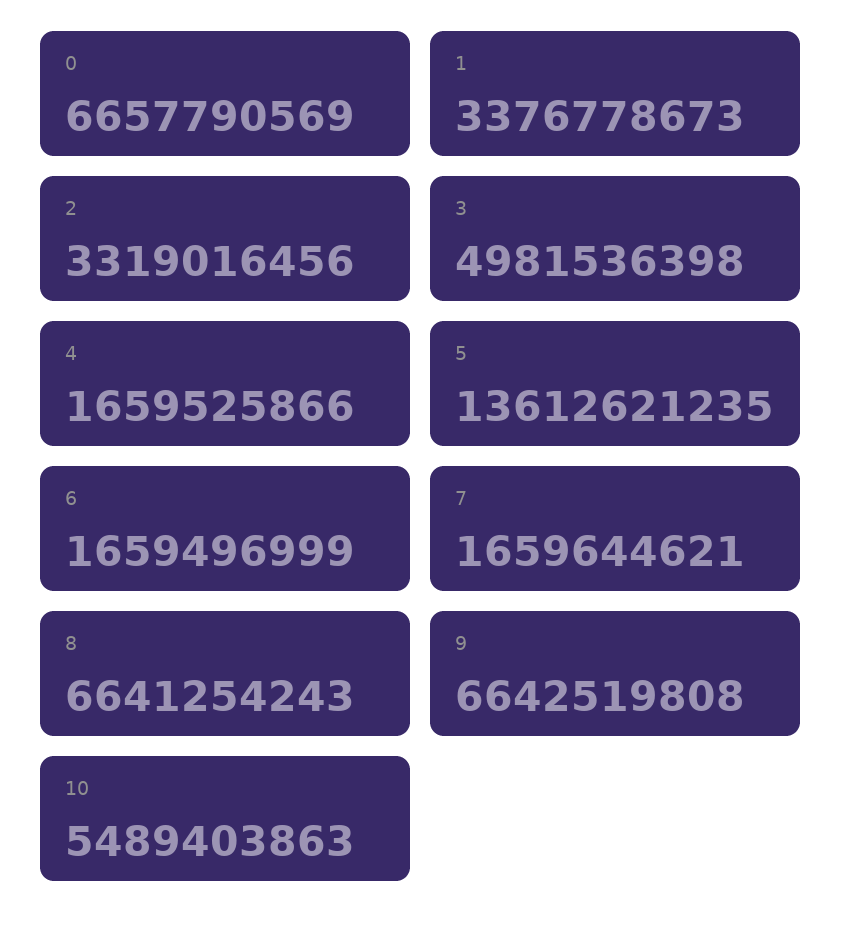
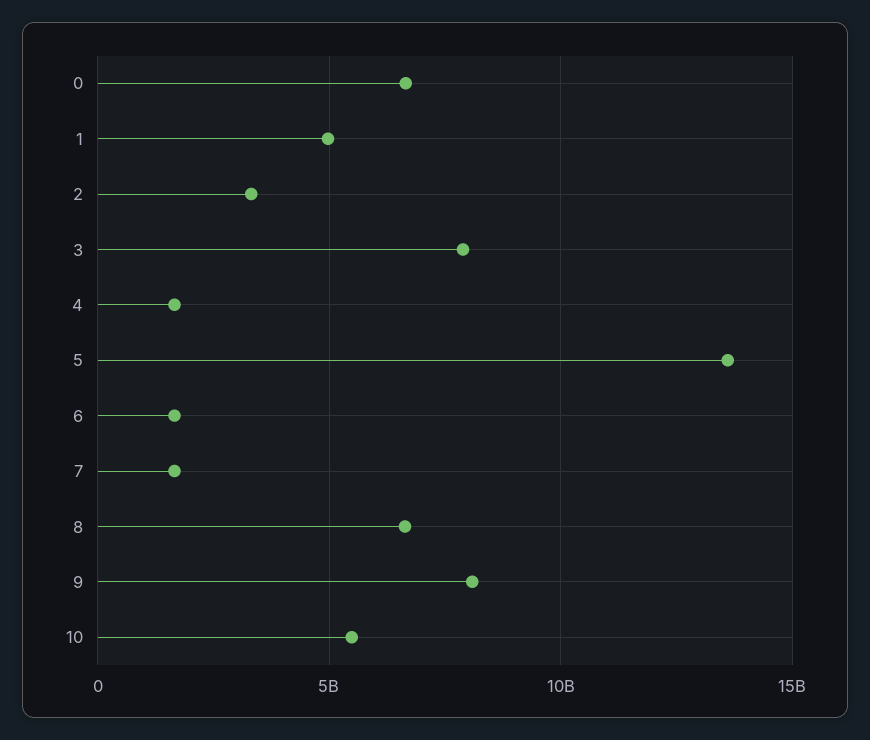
1: 3376778673 -> 5000000000
3: 4981536398 -> 8000000000
9: 6642519808 -> 8000000000

